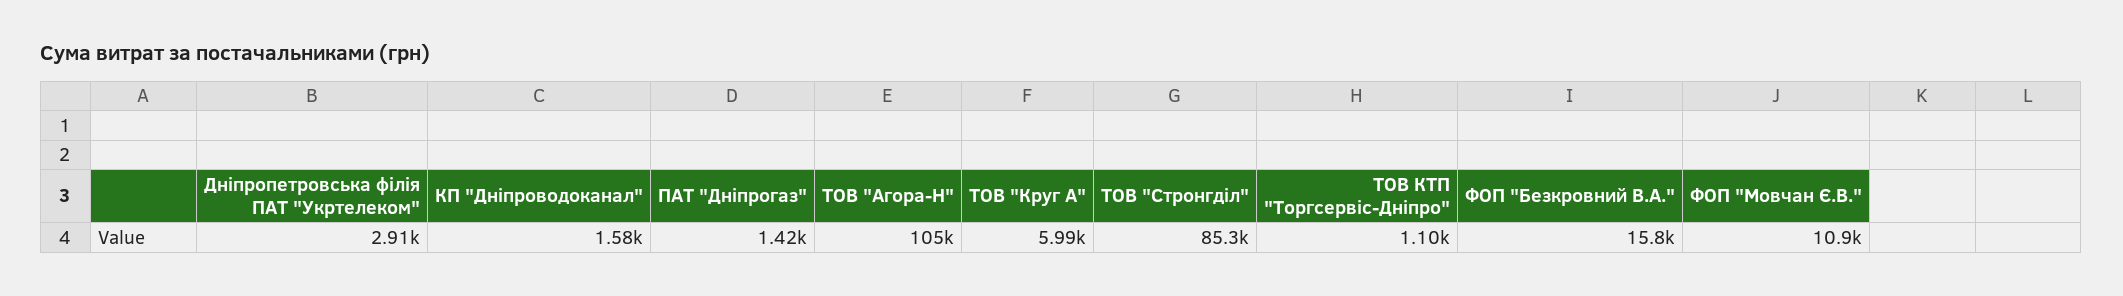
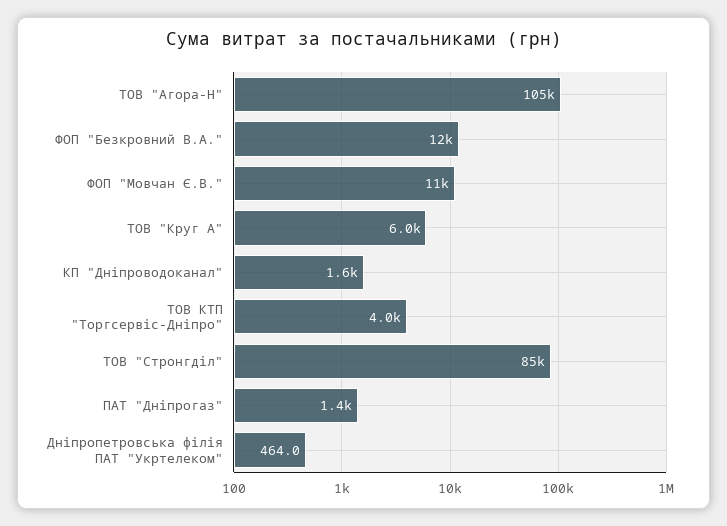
Дніпропетровська філія ПАТ "Укртелеком": 2910 -> 464
ТОВ КТП "Торгсервіс-Дніпро": 1100 -> 4000
ФОП "Безкровний В.А.": 15800 -> 12000

